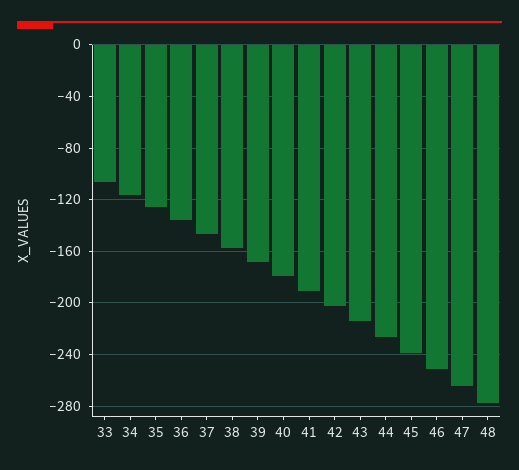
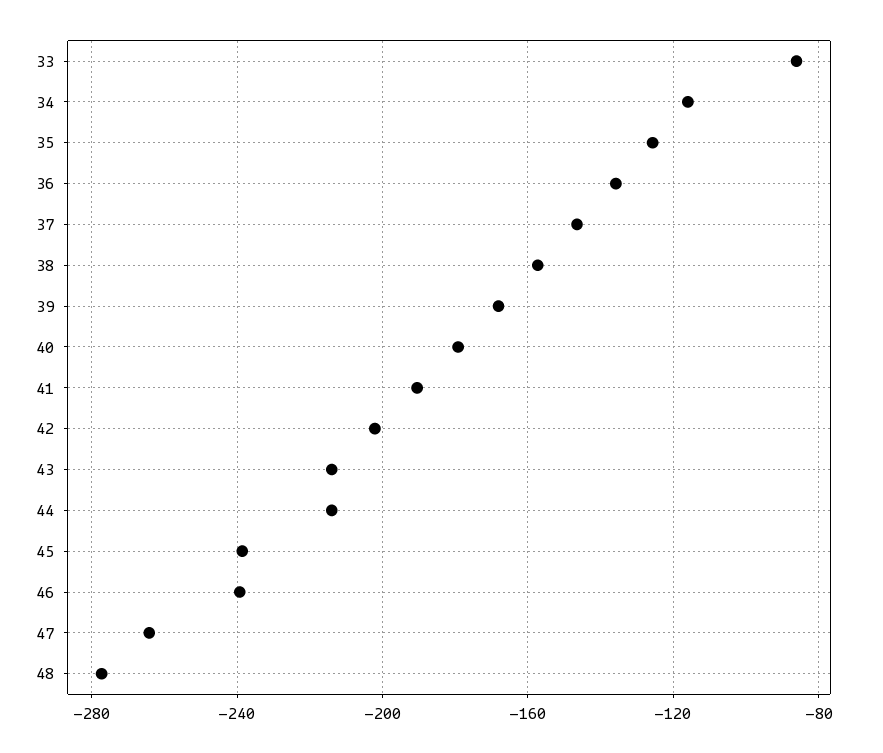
33: -105 -> -85
44: -225 -> -215
46: -250 -> -240

